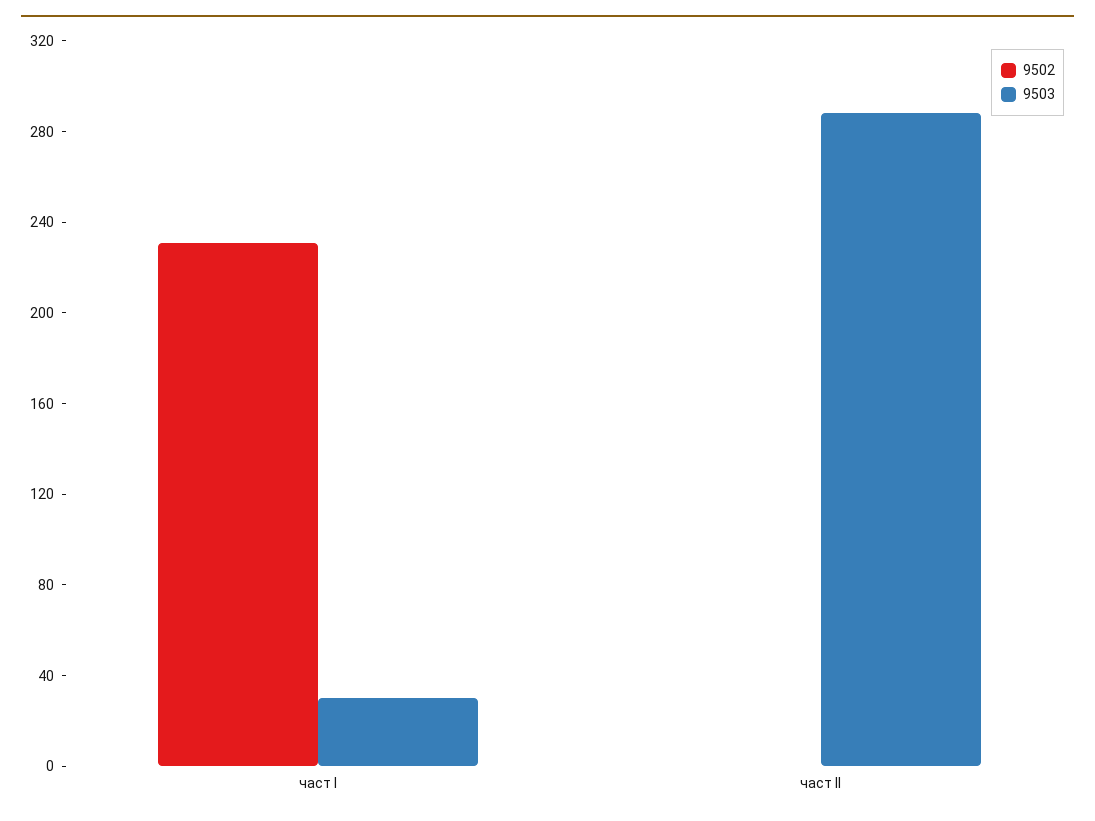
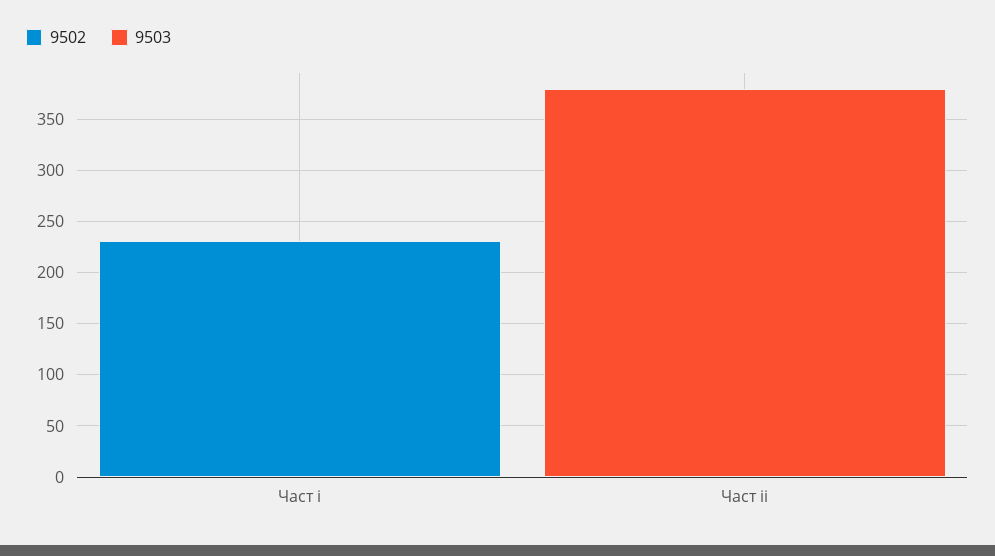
9503, част I: 30 -> 0
9503, част II: 290 -> 380

